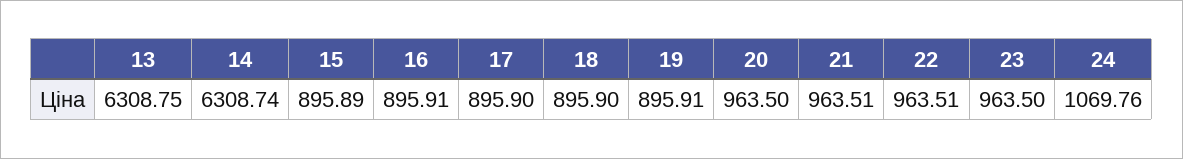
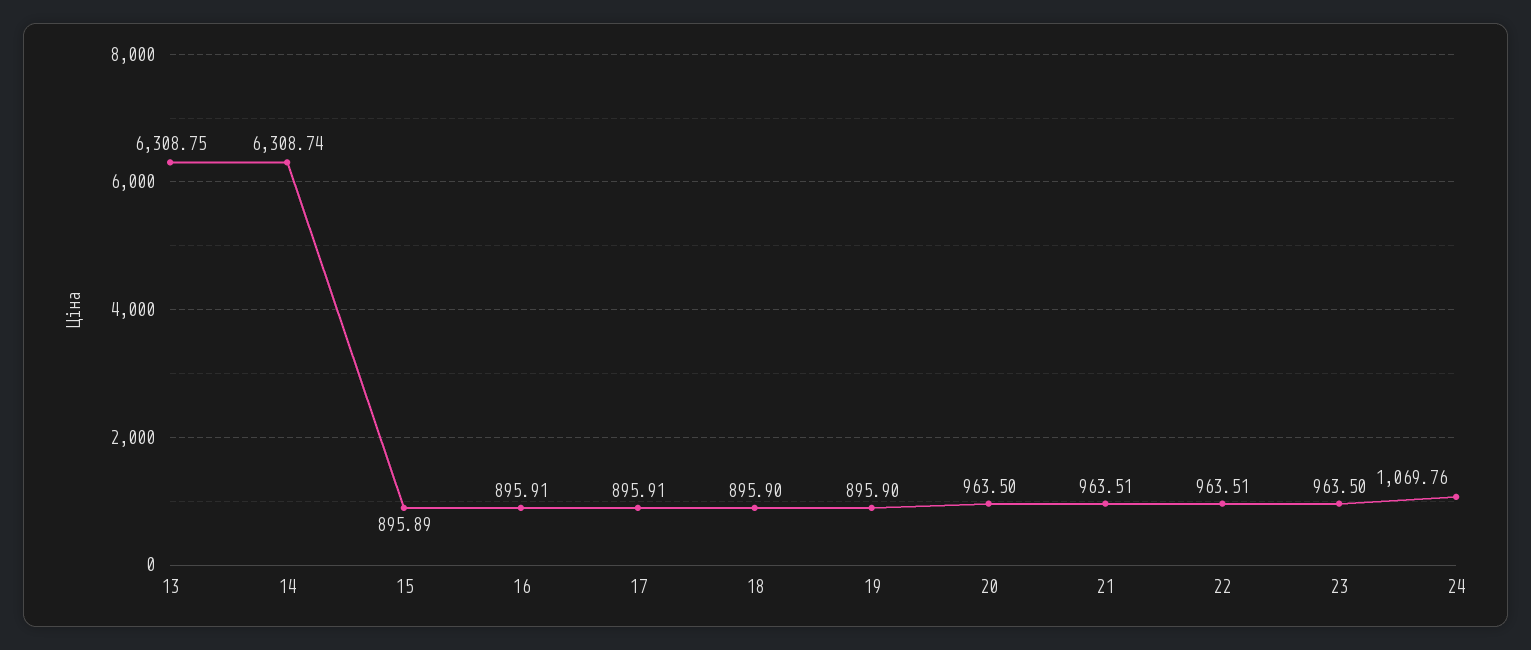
17: 895.9 -> 895.91
19: 895.91 -> 895.9

